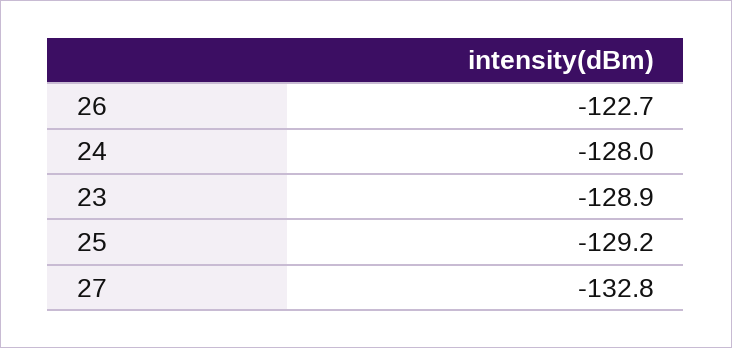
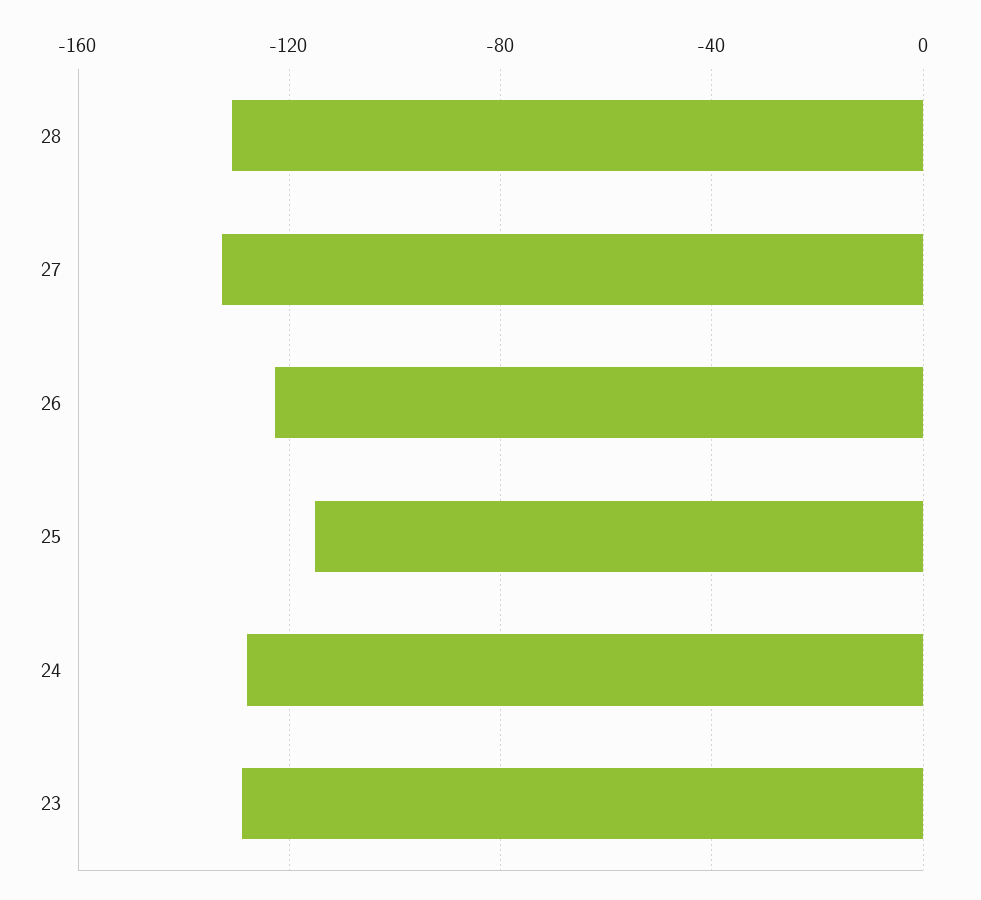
25: -129.2 -> -115
28: none -> -130

